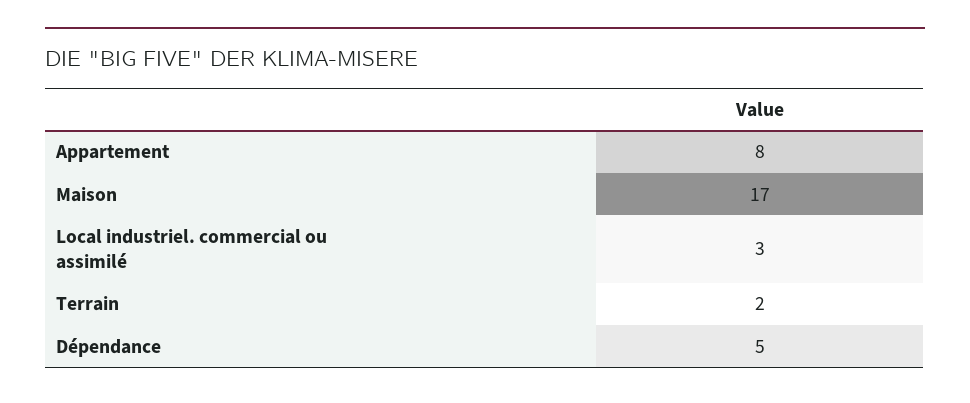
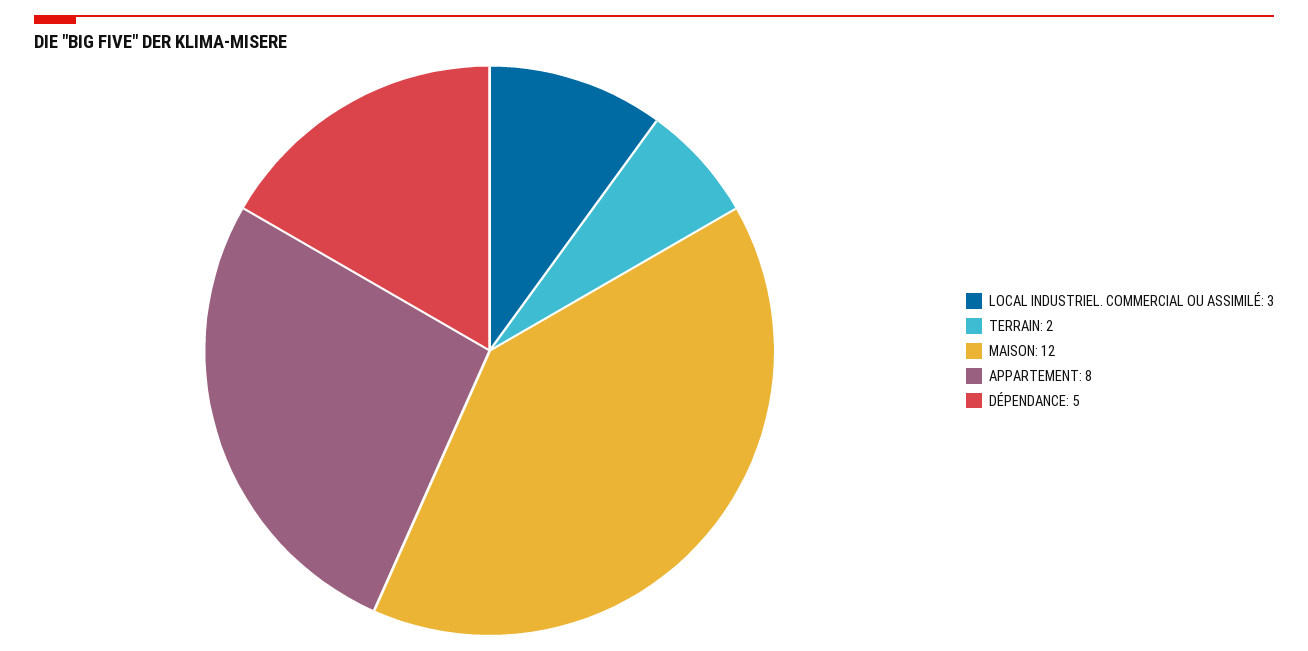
Maison: 17 -> 12

